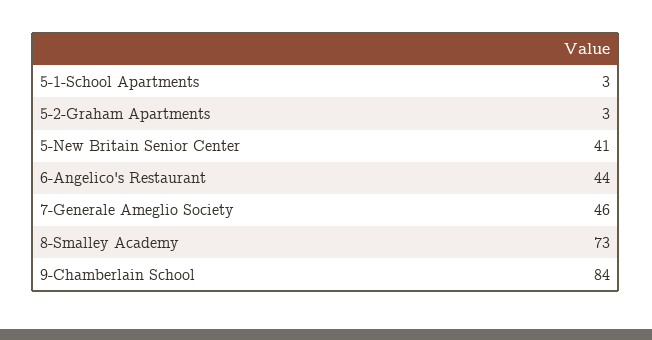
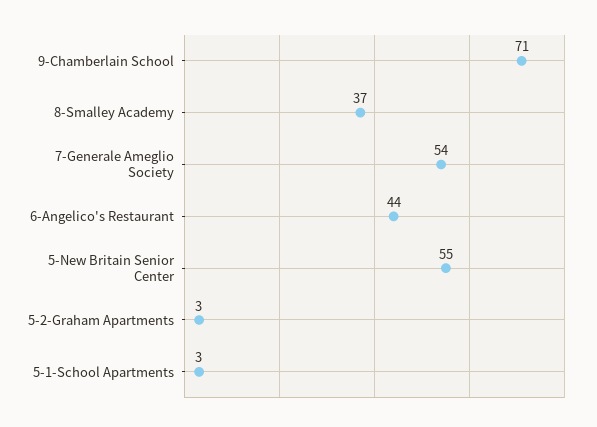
5-New Britain Senior Center: 41 -> 55
7-Generale Ameglio Society: 46 -> 54
8-Smalley Academy: 73 -> 37
9-Chamberlain School: 84 -> 71

